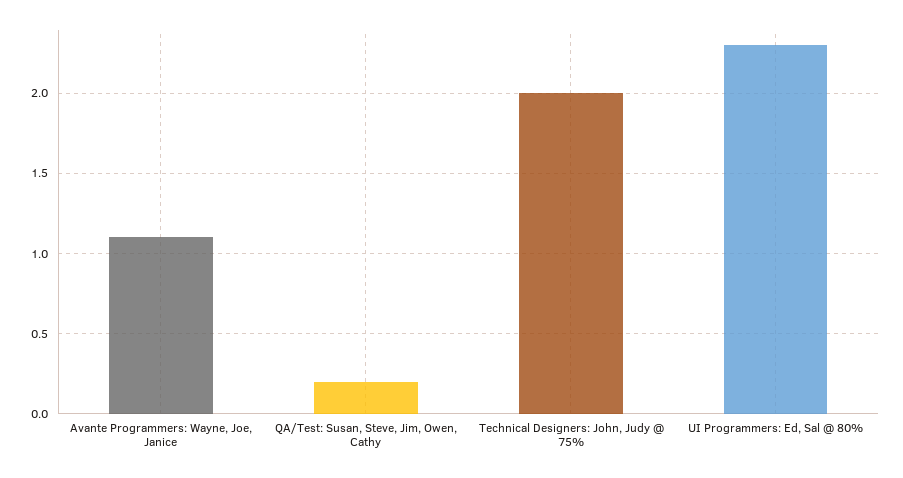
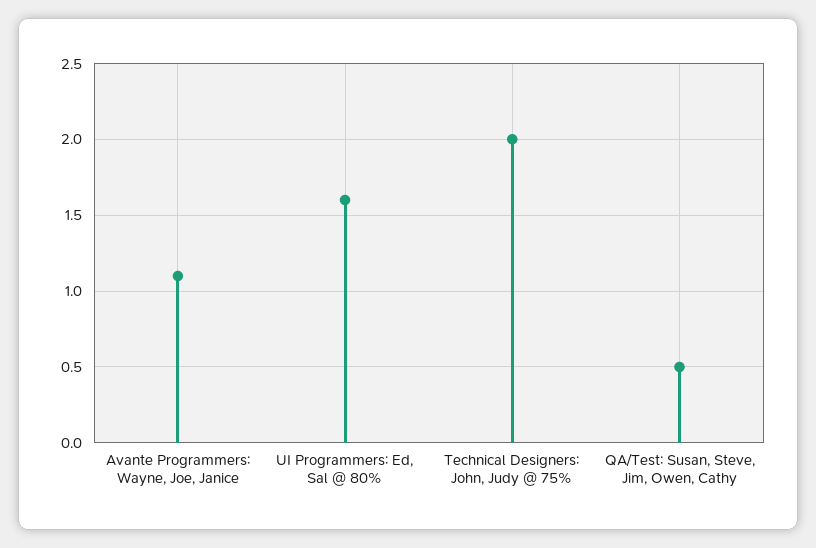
QA/Test: Susan, Steve, Jim, Owen, Cathy: 0.2 -> 0.5
UI Programmers: Ed, Sal @ 80%: 2.3 -> 1.6

